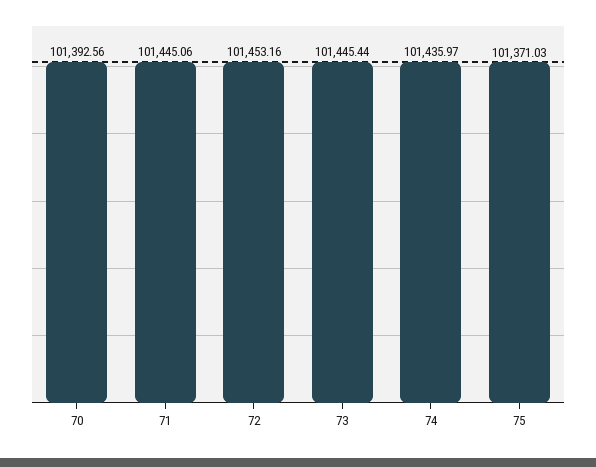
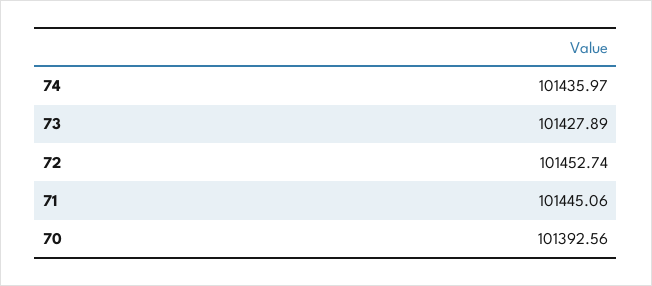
72: 101453.16 -> 101452.74
73: 101445.44 -> 101427.89
75: 101371.03 -> none

